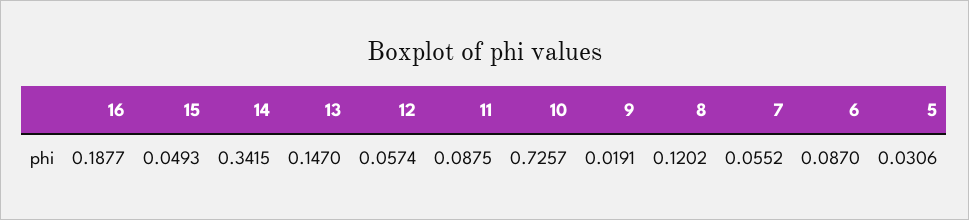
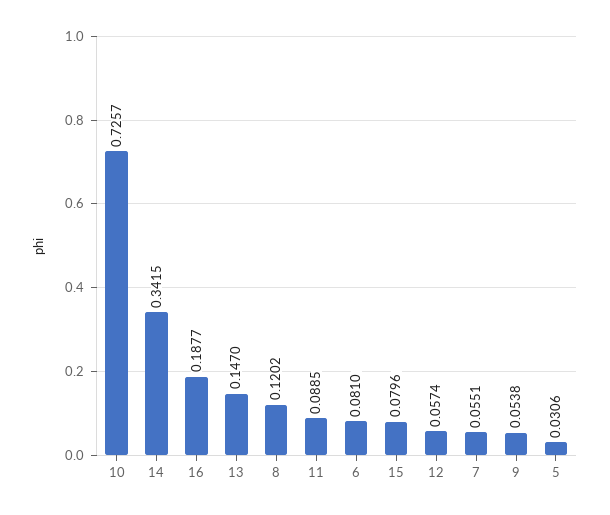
15: 0.0493 -> 0.0796
11: 0.0875 -> 0.0885
9: 0.0191 -> 0.0538
7: 0.0552 -> 0.0551
6: 0.087 -> 0.081

